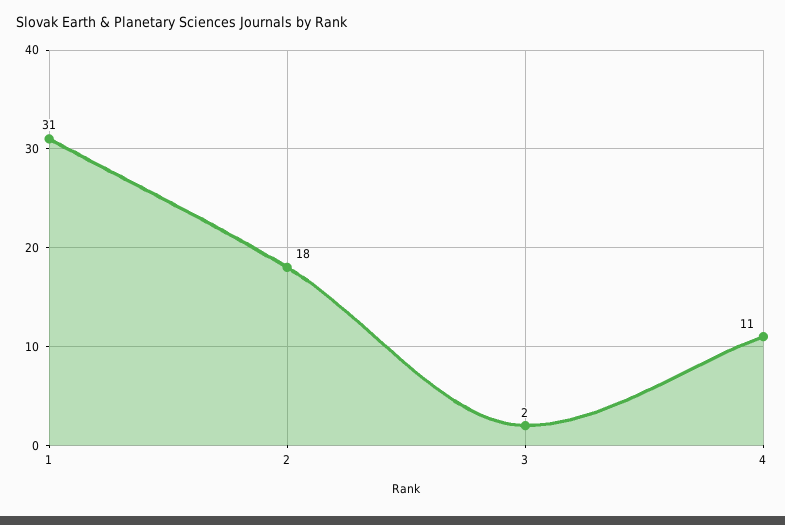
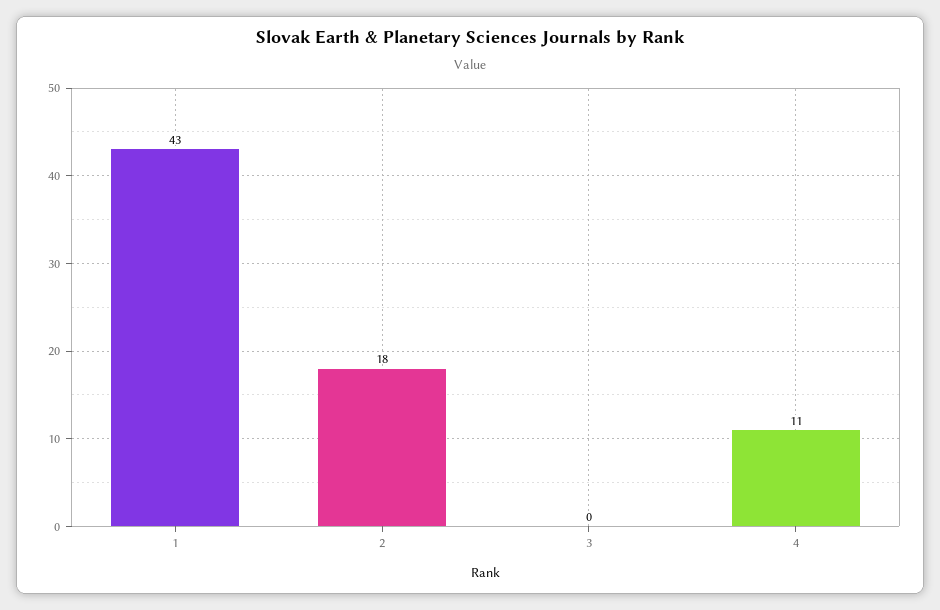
1: 31 -> 43
3: 2 -> 0

